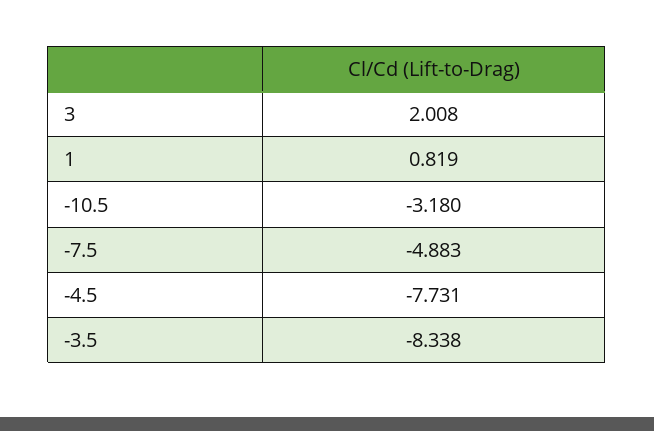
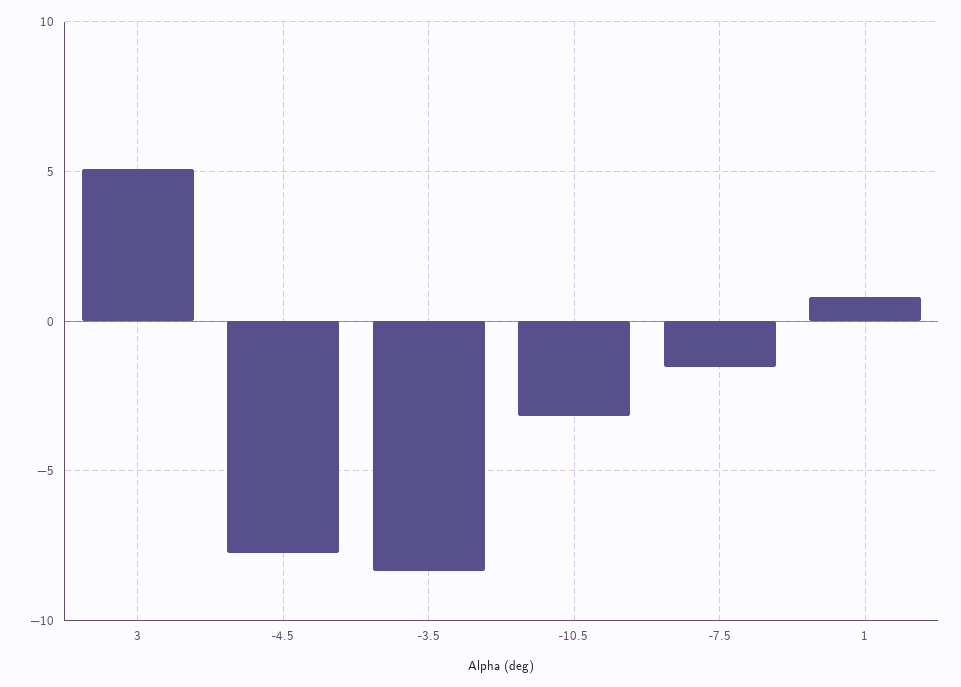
3: 2.008 -> 5
-7.5: -4.883 -> -1.5

